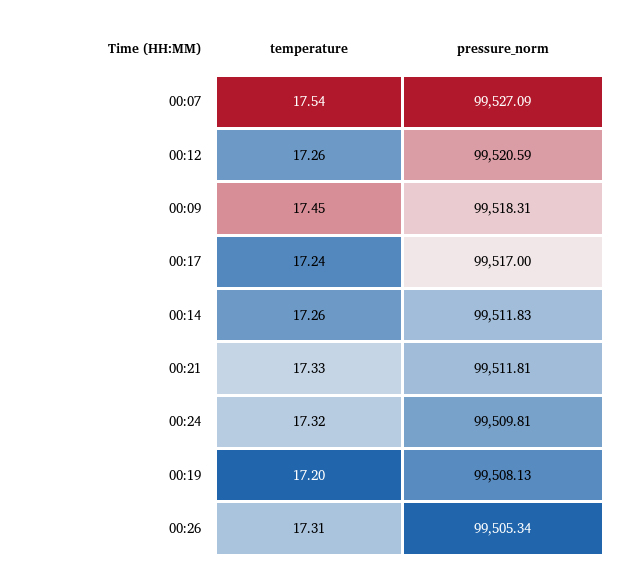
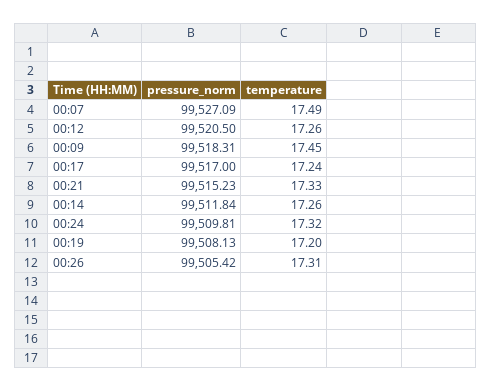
temperature, 00:07: 17.54 -> 17.49
pressure_norm, 00:12: 99520.59 -> 99520.5
pressure_norm, 00:14: 99511.83 -> 99511.84
pressure_norm, 00:21: 99511.81 -> 99515.23
pressure_norm, 00:26: 99505.34 -> 99505.42

